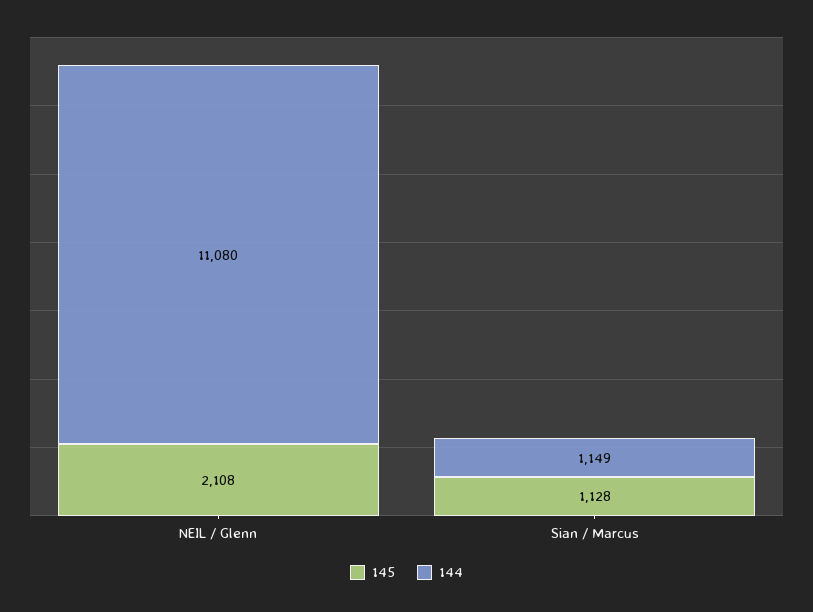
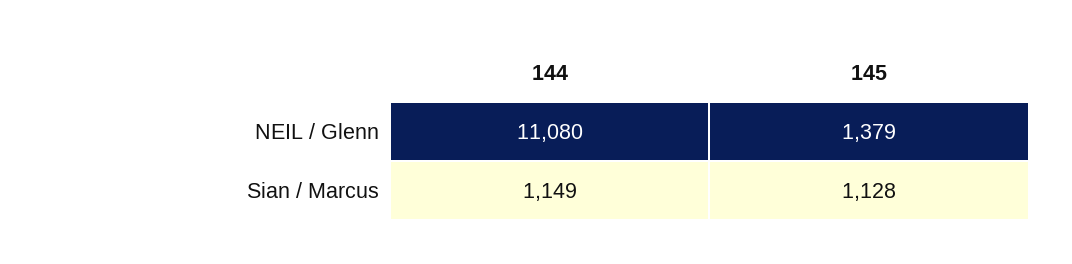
145, NEIL / Glenn: 2108 -> 1379

